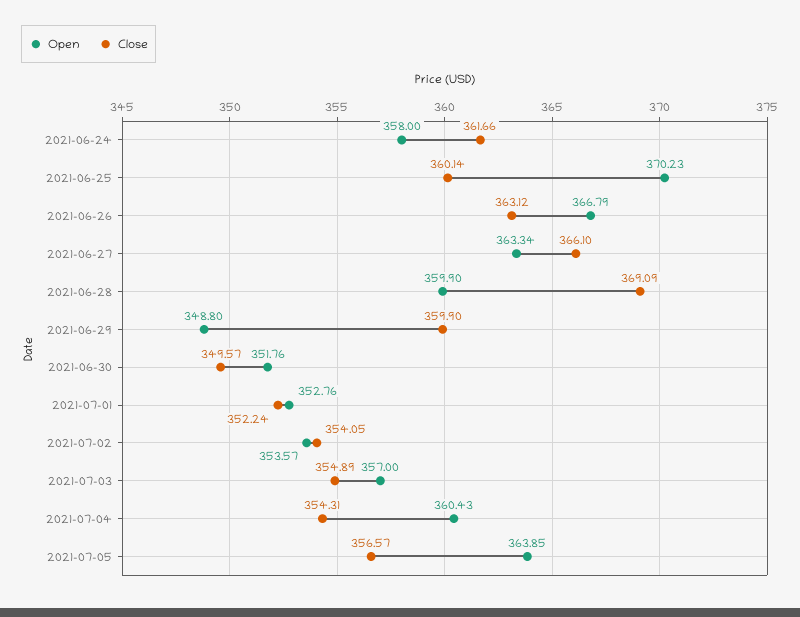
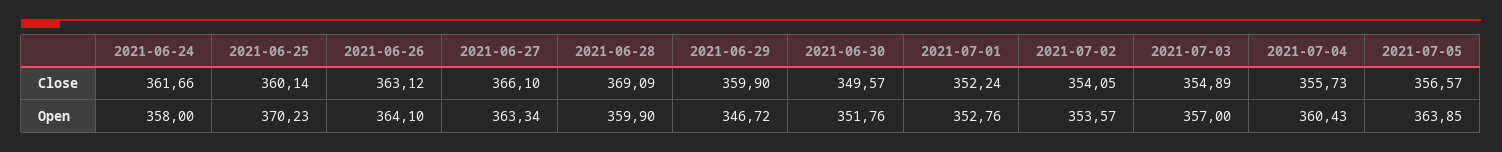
Open, 2021-06-26: 366.79 -> 364.1
Open, 2021-06-29: 348.8 -> 346.72
Close, 2021-07-04: 354.31 -> 355.73

